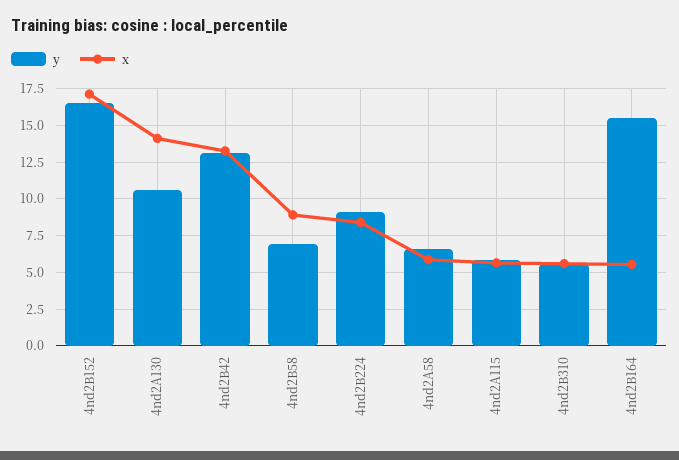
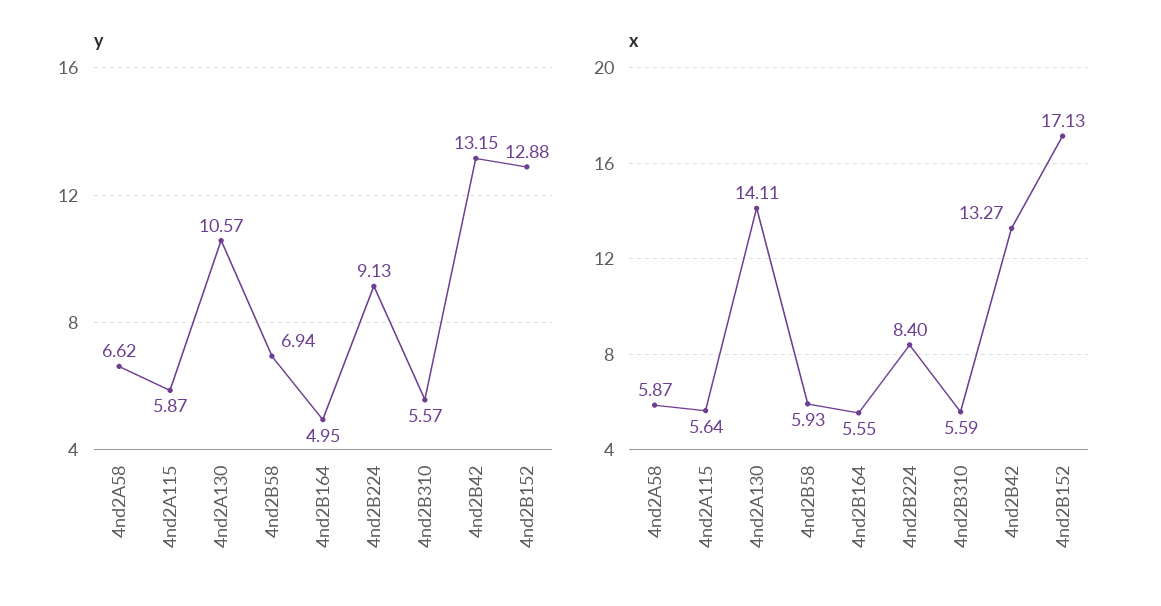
y, 4nd2B152: 16.5 -> 12.88
x, 4nd2B58: 9 -> 5.93
y, 4nd2B164: 15.5 -> 4.95

